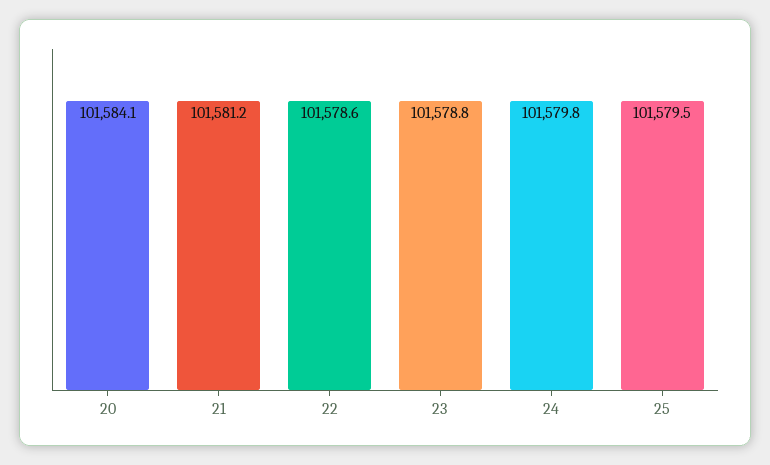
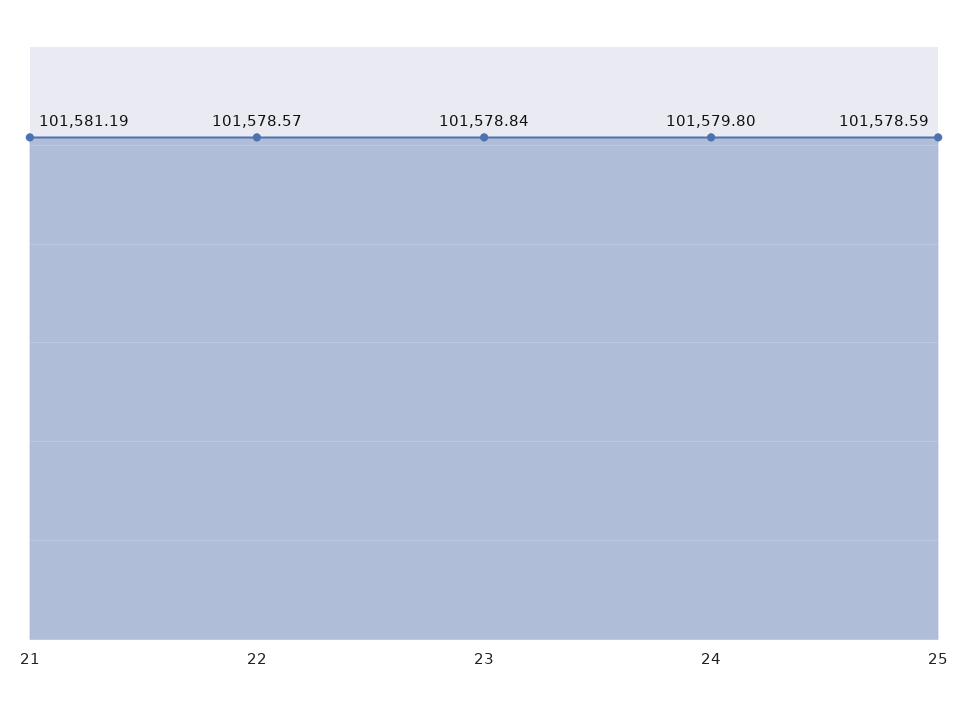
20: 101584.1 -> none
25: 101579.5 -> 101578.59

